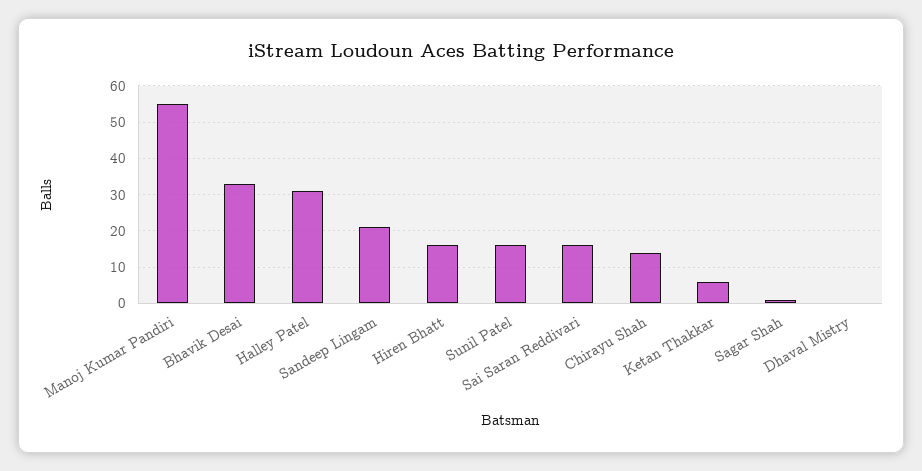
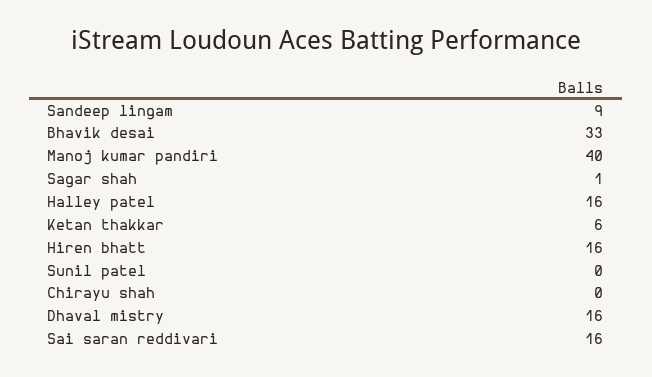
Manoj Kumar Pandiri: 55 -> 40
Halley Patel: 30 -> 16
Sandeep Lingam: 20 -> 9
Sunil Patel: 15 -> 0
Chirayu Shah: 15 -> 0
Dhaval Mistry: 0 -> 16

